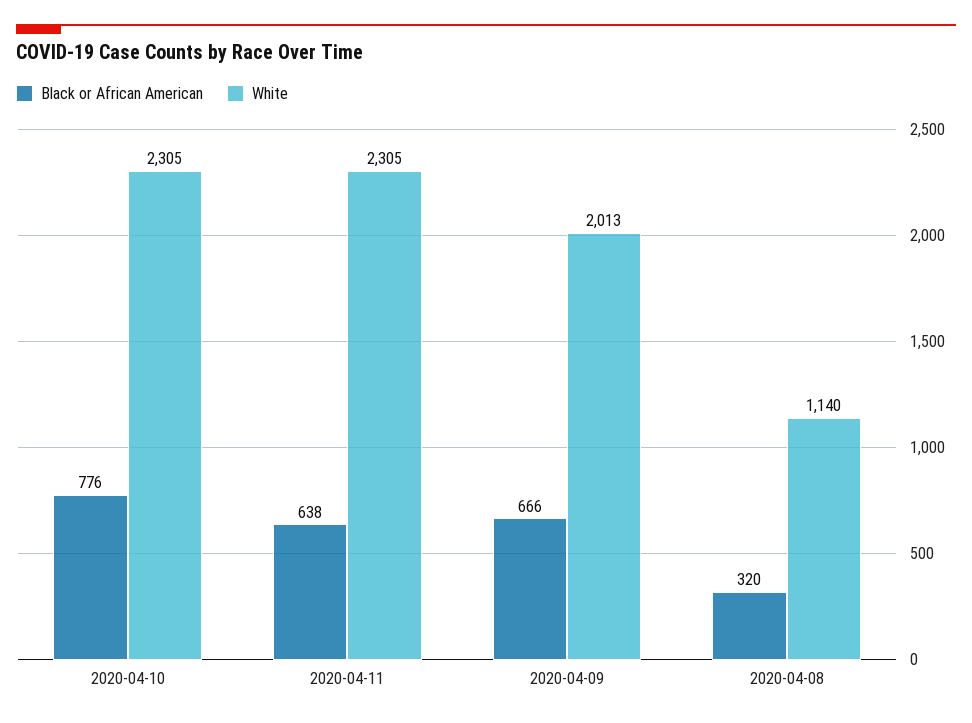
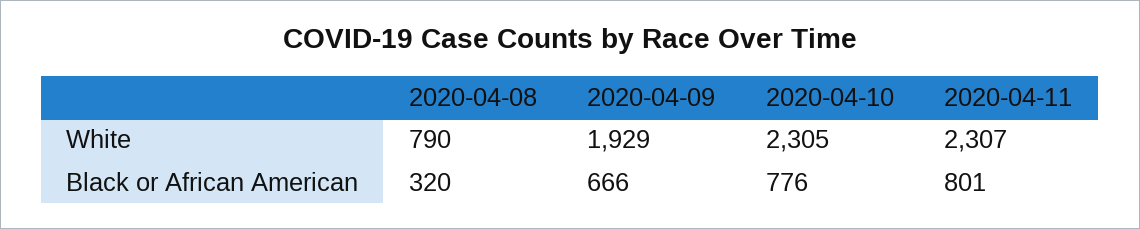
Black or African American, 2020-04-11: 638 -> 801
White, 2020-04-11: 2305 -> 2307
White, 2020-04-09: 2013 -> 1929
White, 2020-04-08: 1140 -> 790

